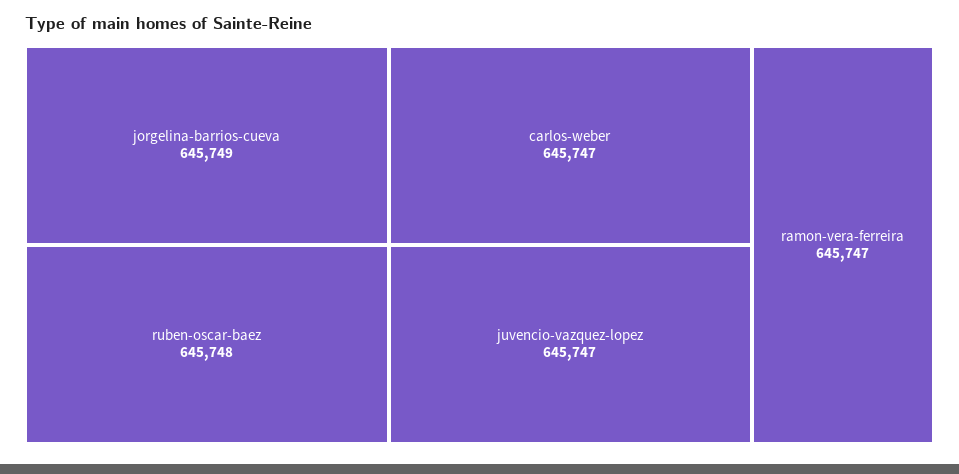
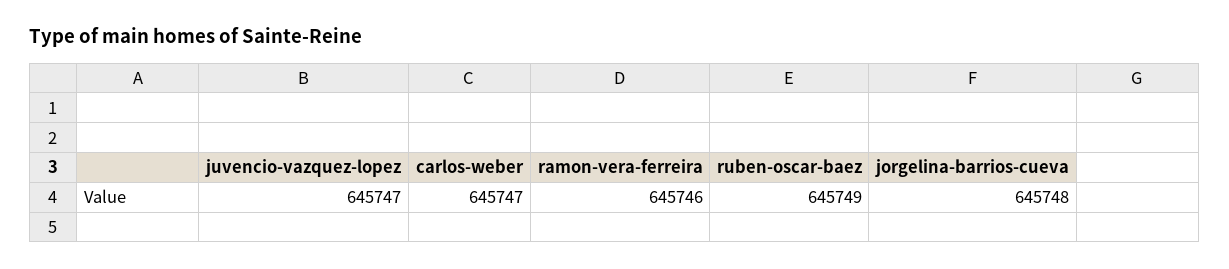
jorgelina-barrios-cueva: 645749 -> 645748
ruben-oscar-baez: 645748 -> 645749
ramon-vera-ferreira: 645747 -> 645746

